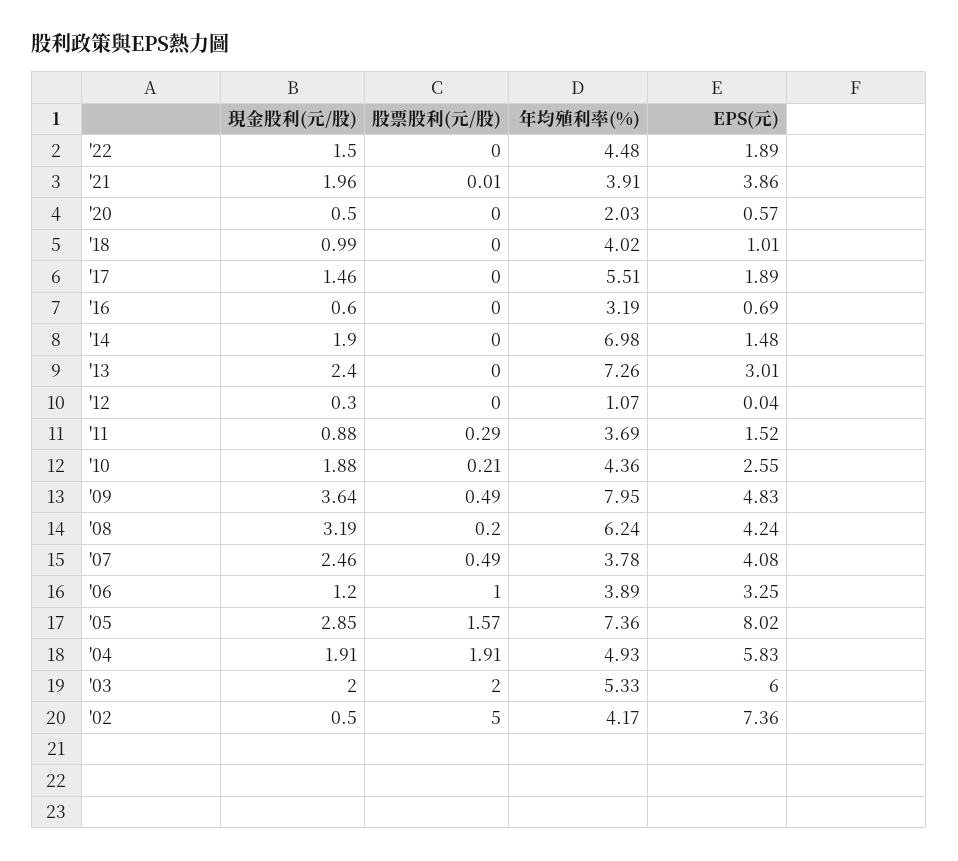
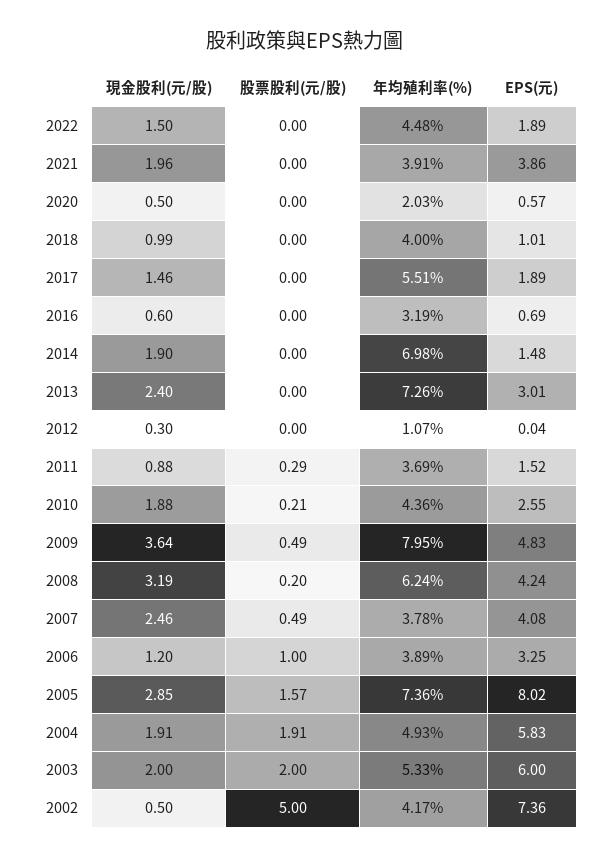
股票股利(元/股), '21: 0.01 -> 0
年均殖利率(%), '18: 4.02 -> 4

